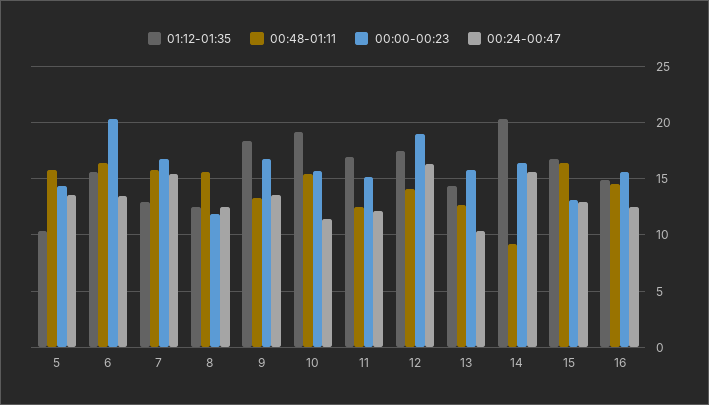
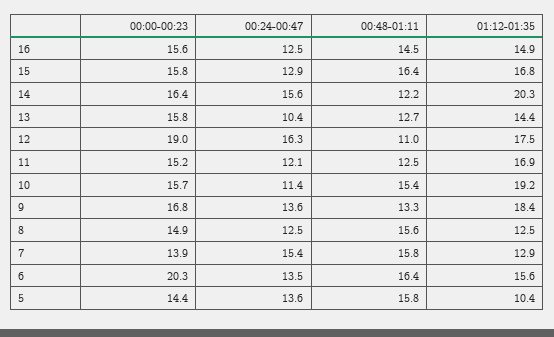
00:00-00:23, 7: 17 -> 13.9
00:00-00:23, 8: 12 -> 14.9
00:48-01:11, 12: 14 -> 11
00:48-01:11, 14: 9 -> 12.2
00:00-00:23, 15: 13 -> 15.8

